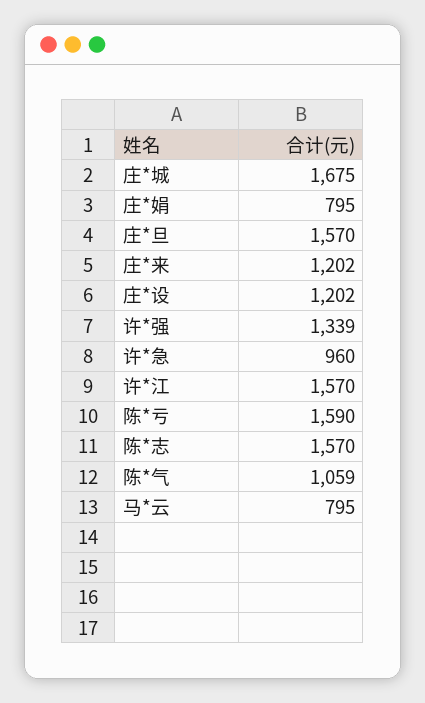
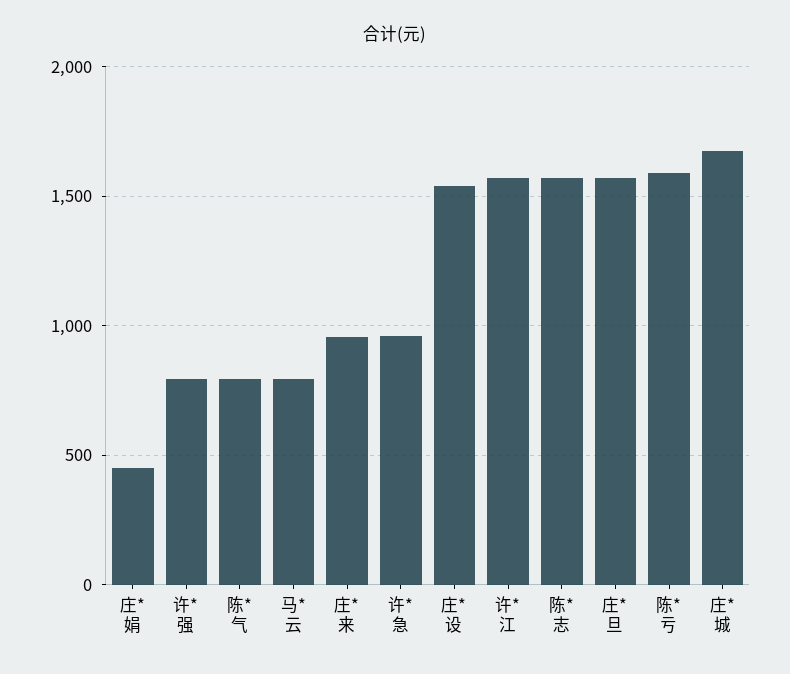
庄*娟: 795 -> 450
庄*来: 1202 -> 950
庄*设: 1202 -> 1550
许*强: 1339 -> 800
陈*气: 1059 -> 800

